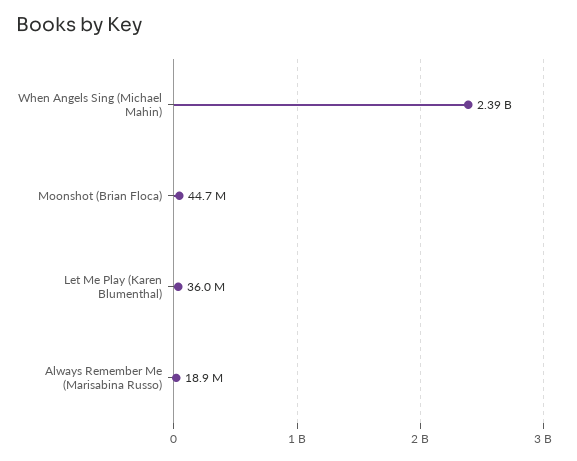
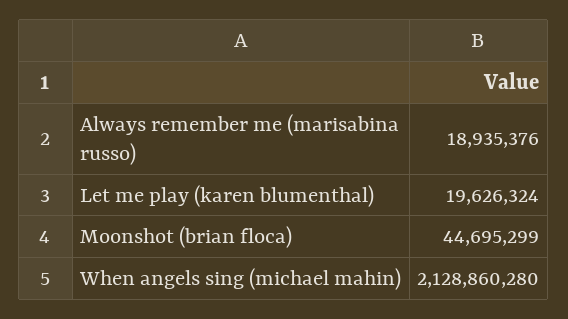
When Angels Sing (Michael Mahin): 2390000000 -> 2128860280
Let Me Play (Karen Blumenthal): 36000000 -> 19626324

